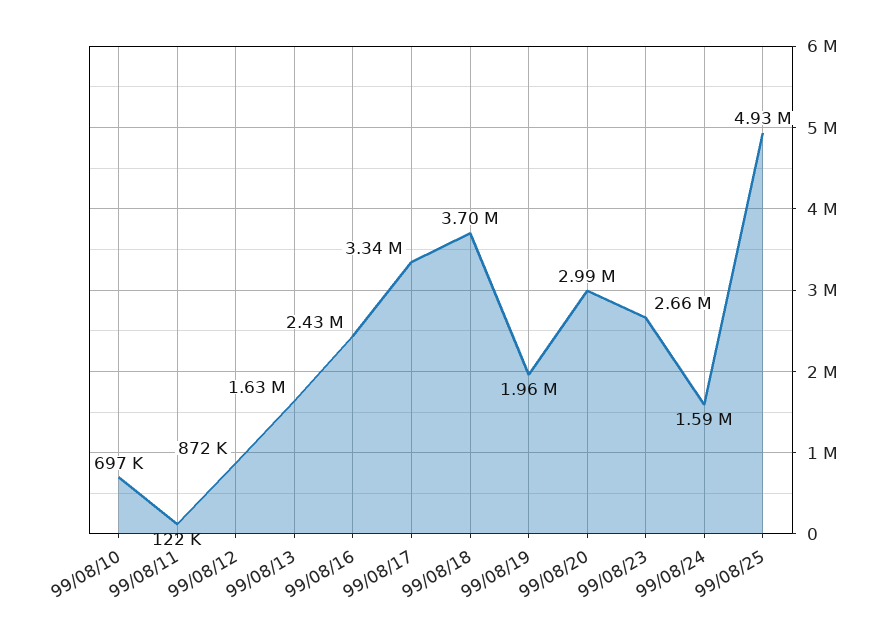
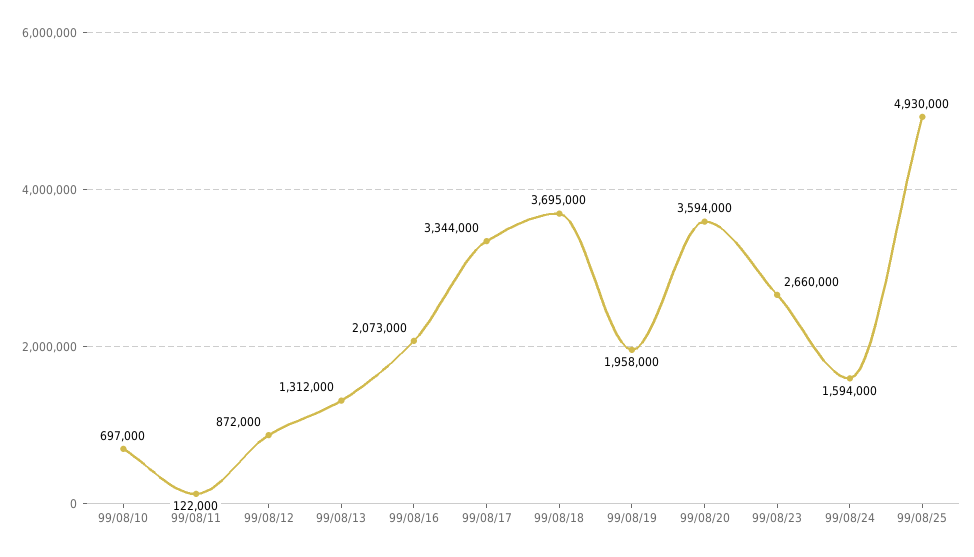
99/08/13: 1630000 -> 1312000
99/08/16: 2430000 -> 2073000
99/08/20: 2990000 -> 3594000

